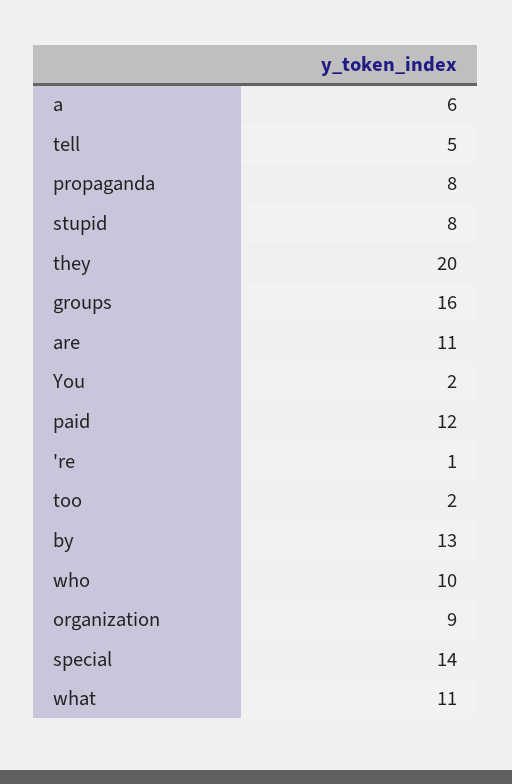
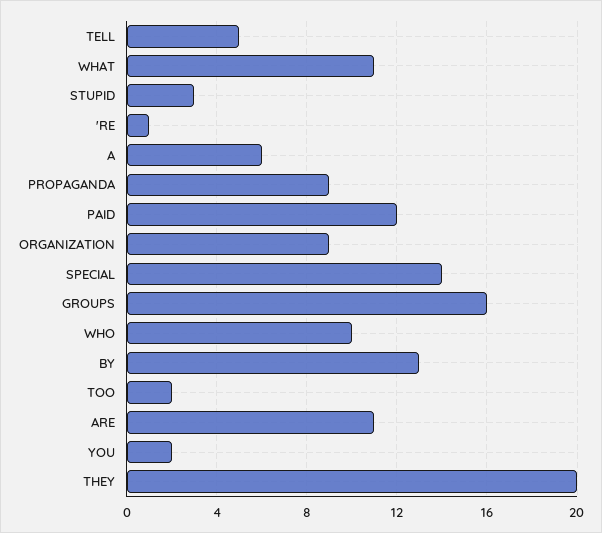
propaganda: 8 -> 9
stupid: 8 -> 3

